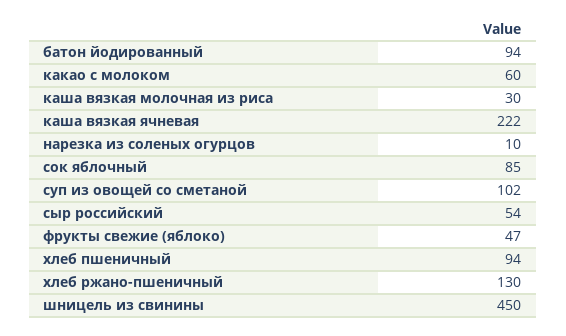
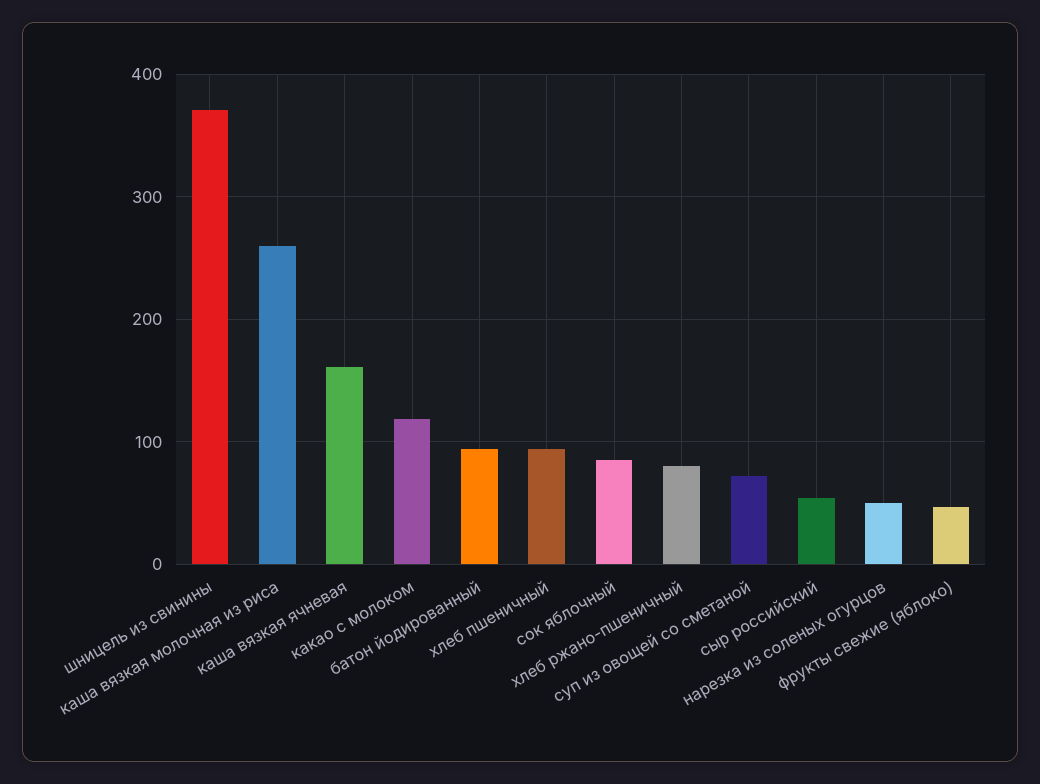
какао с молоком: 60 -> 120
каша вязкая молочная из риса: 30 -> 260
каша вязкая ячневая: 222 -> 160
нарезка из соленых огурцов: 10 -> 50
суп из овощей со сметаной: 102 -> 70
хлеб ржано-пшеничный: 130 -> 80
шницель из свинины: 450 -> 370

